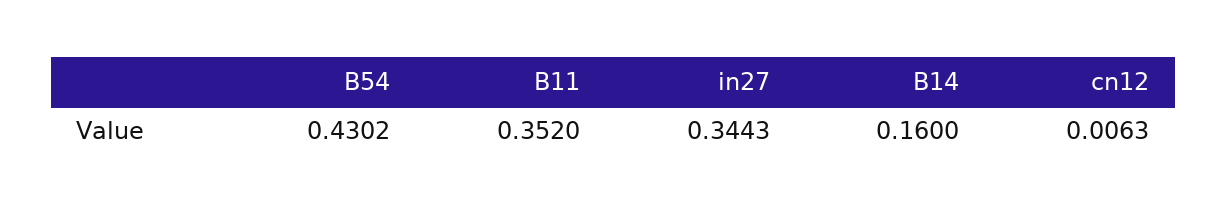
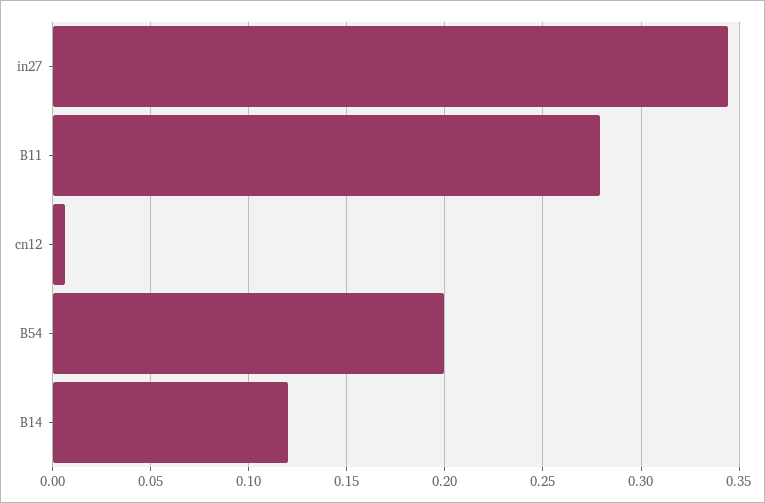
B54: 0.4302 -> 0.2
B11: 0.352 -> 0.28
B14: 0.16 -> 0.12

